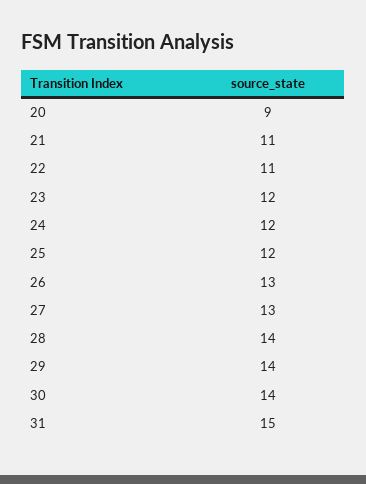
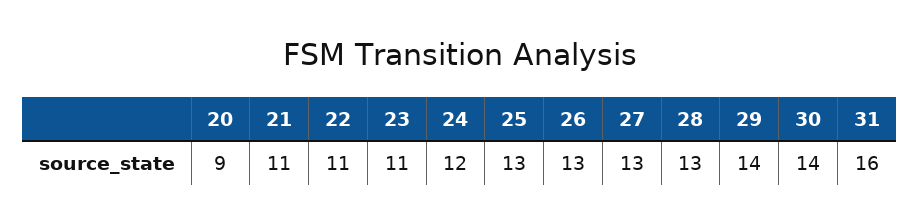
23: 12 -> 11
25: 12 -> 13
28: 14 -> 13
31: 15 -> 16

